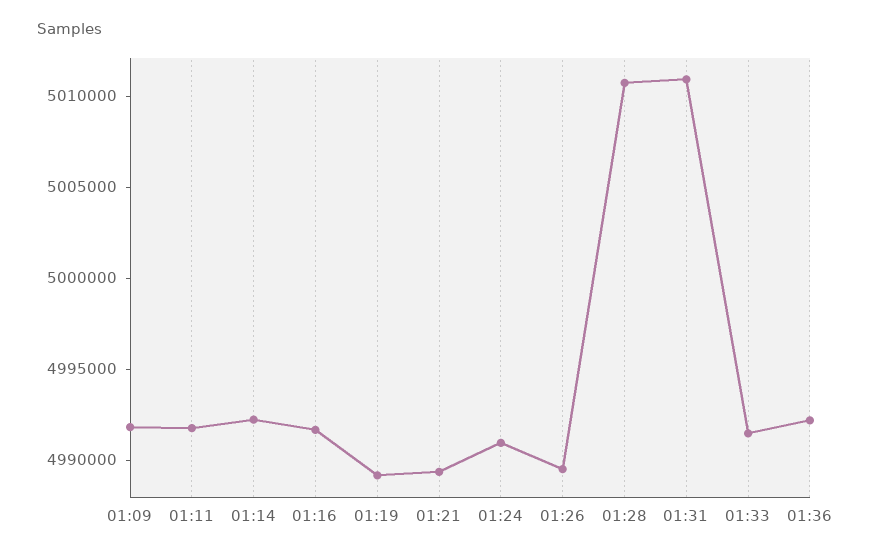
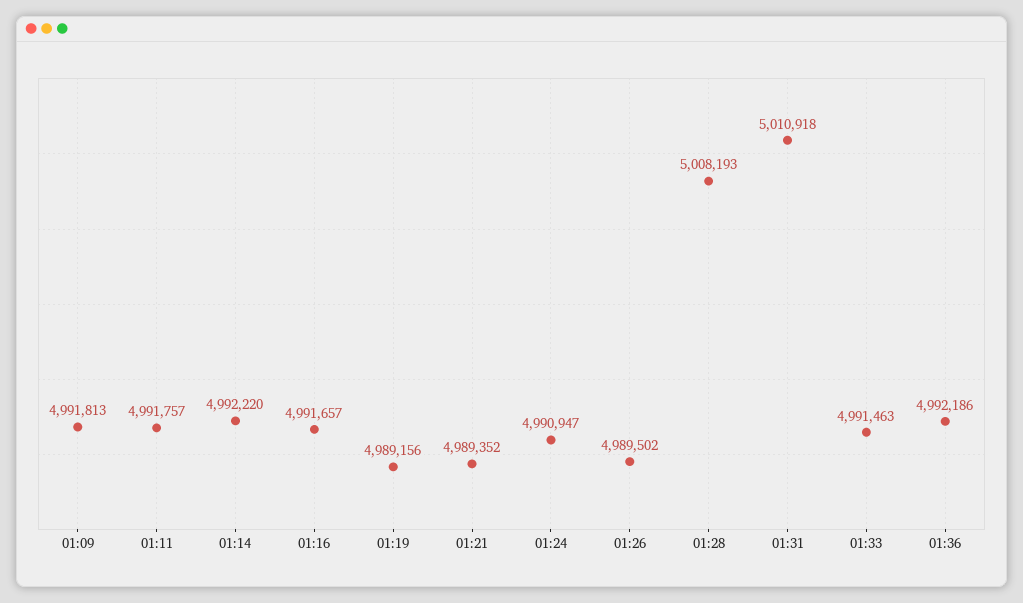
01:28: 5011000 -> 5008193

